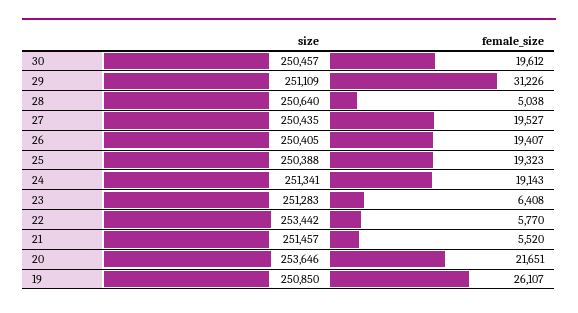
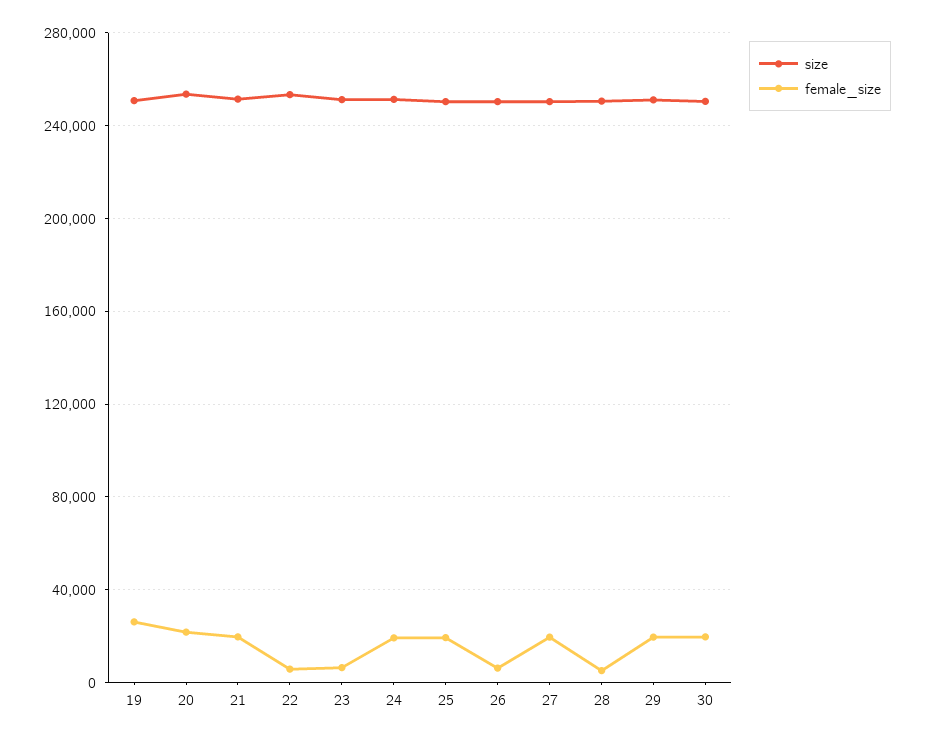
female_size, 29: 31226 -> 20000
female_size, 26: 19407 -> 5000
female_size, 21: 5520 -> 20000

